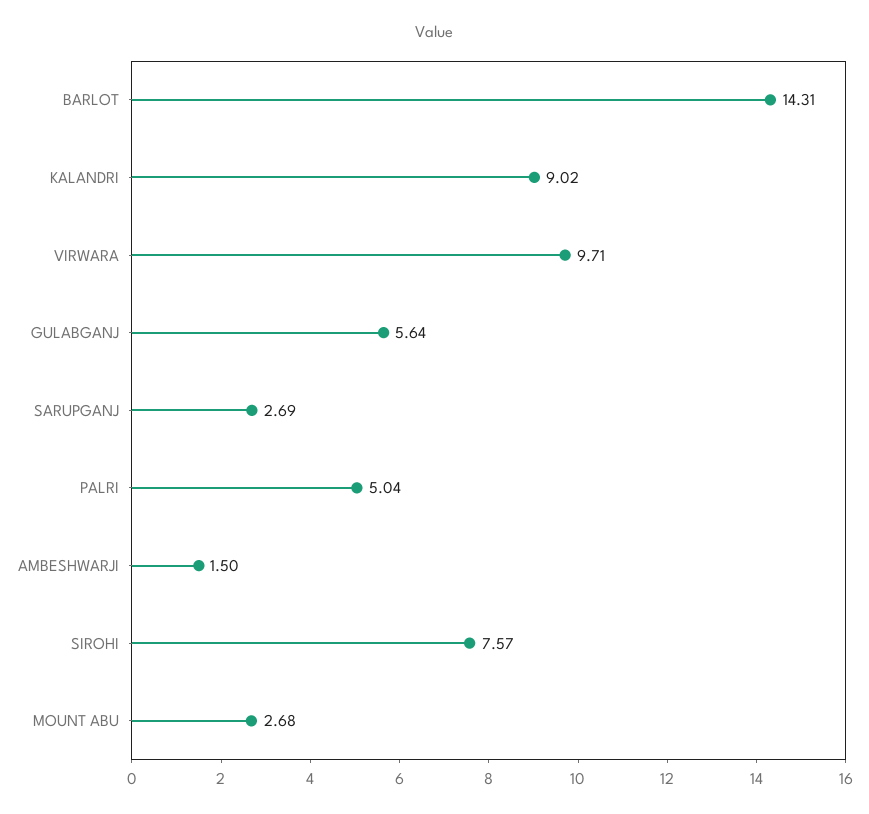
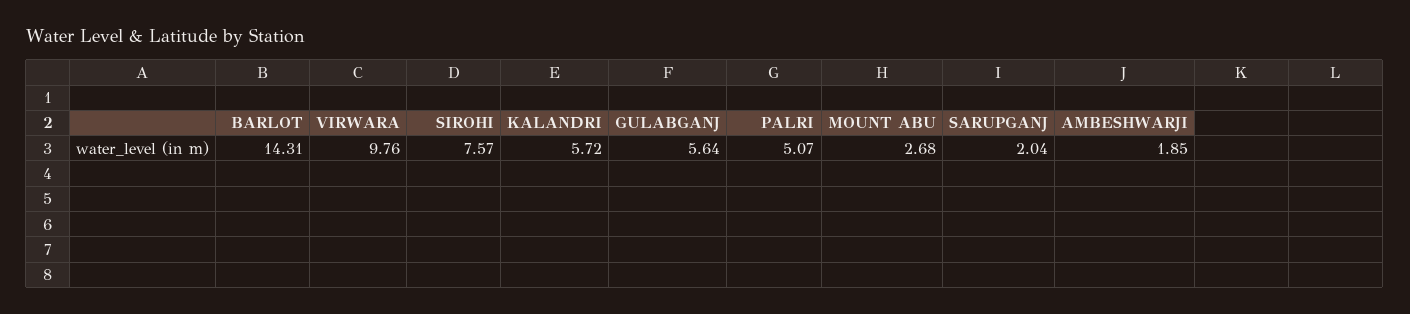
KALANDRI: 9.02 -> 5.72
VIRWARA: 9.71 -> 9.76
SARUPGANJ: 2.69 -> 2.04
PALRI: 5.04 -> 5.07
AMBESHWARJI: 1.5 -> 1.85

